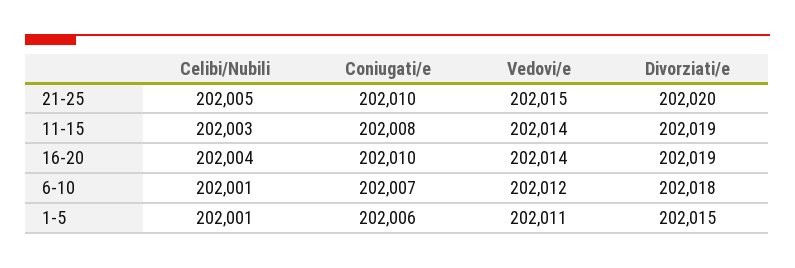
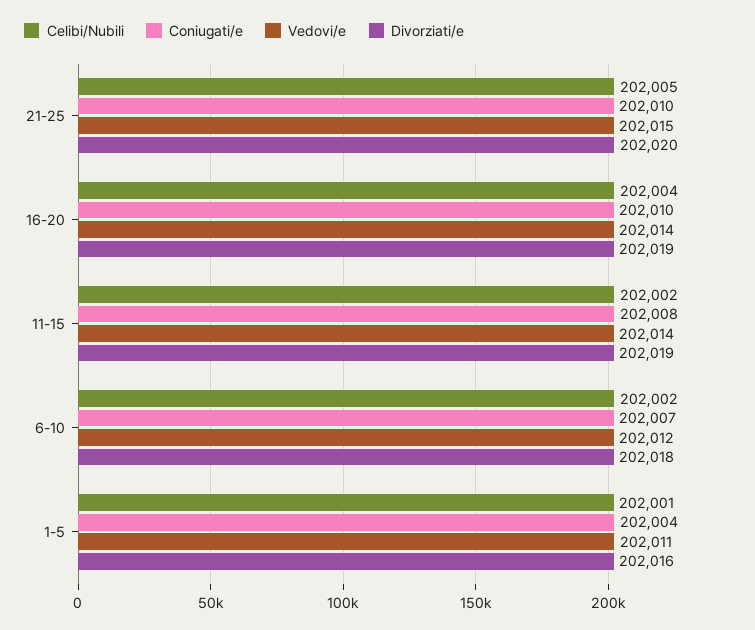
Celibi/Nubili, 11-15: 202003 -> 202002
Celibi/Nubili, 6-10: 202001 -> 202002
Coniugati/e, 1-5: 202006 -> 202004
Divorziati/e, 1-5: 202015 -> 202016

